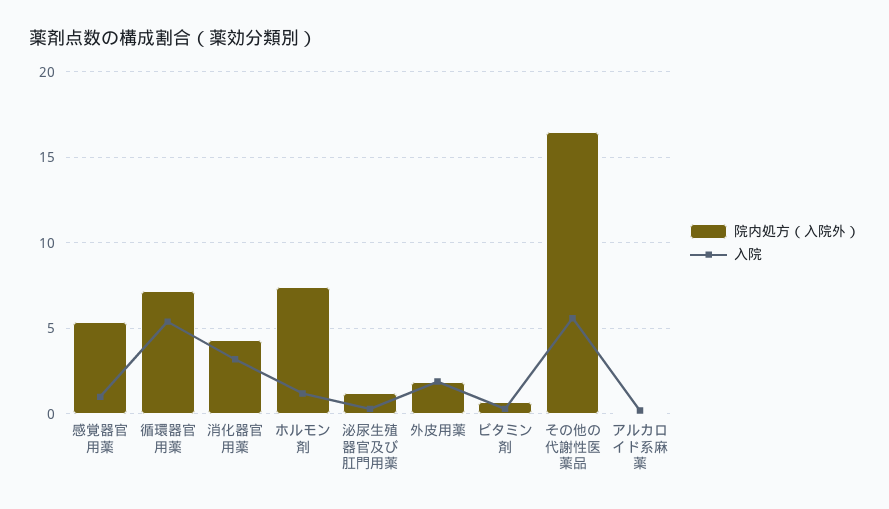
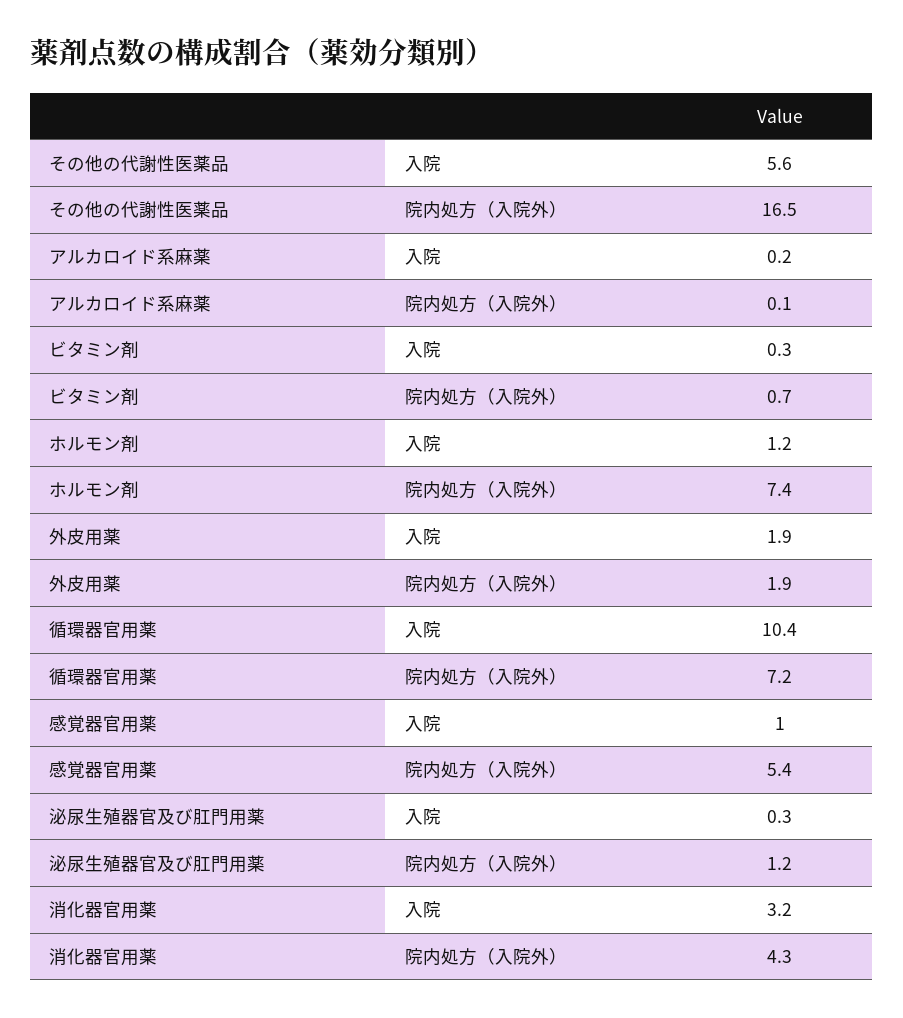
入院, 循環器官用薬: 5.5 -> 10.4

